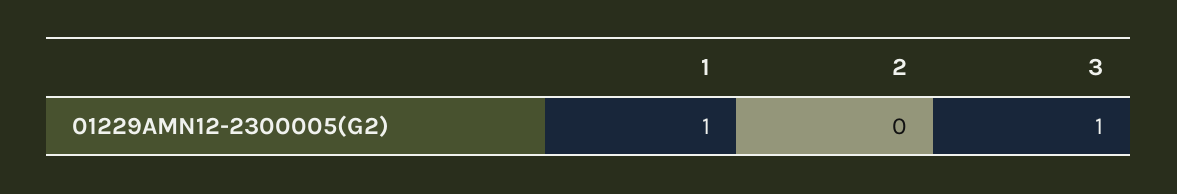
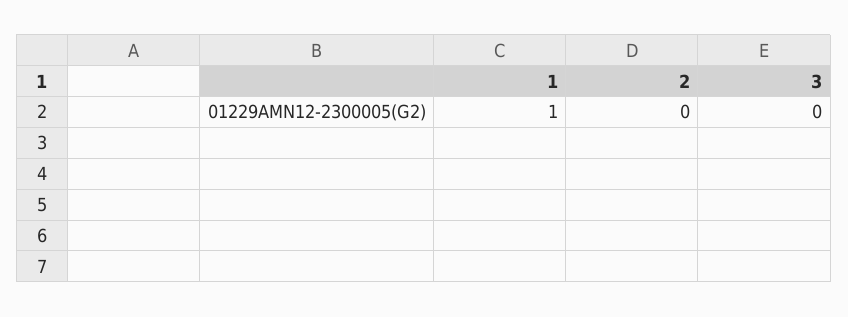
3: 1 -> 0

